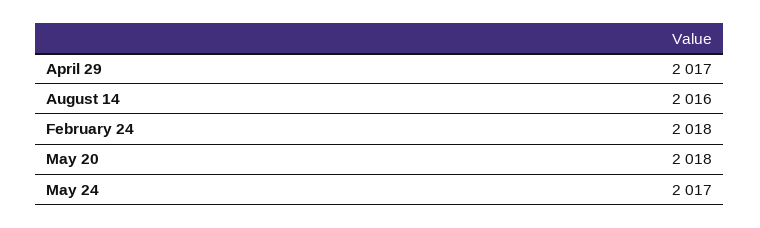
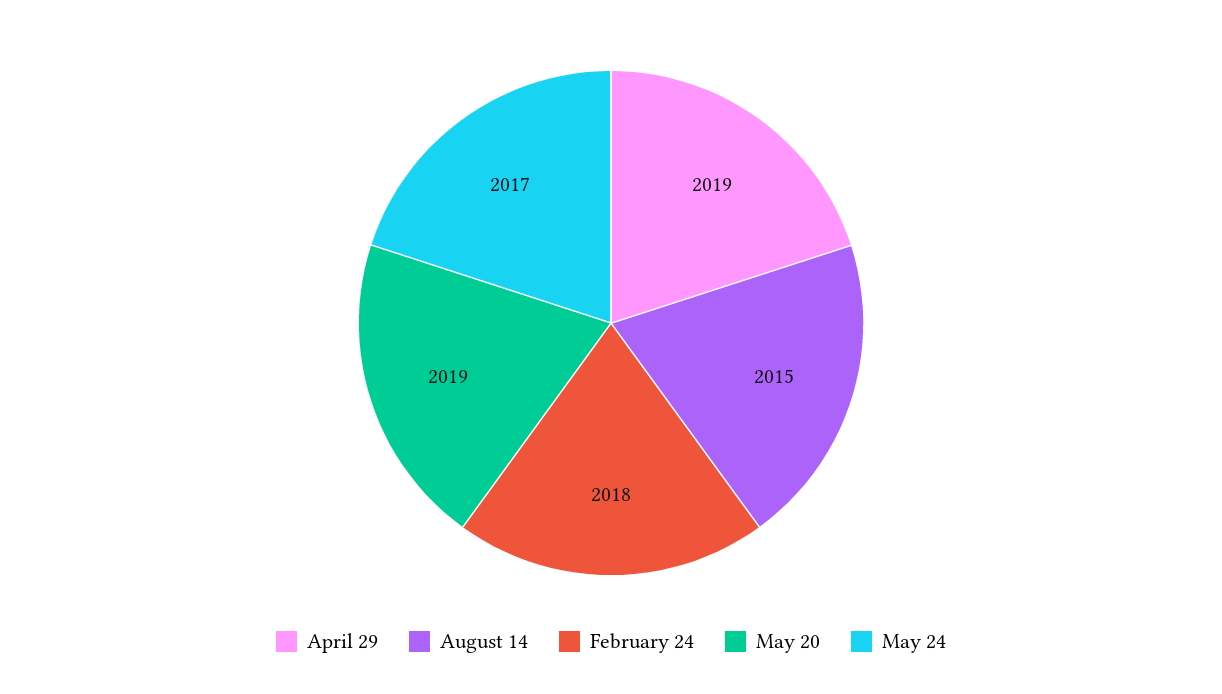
April 29: 2017 -> 2019
August 14: 2016 -> 2015
May 20: 2018 -> 2019

